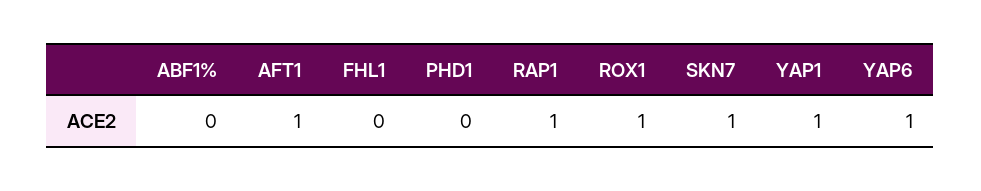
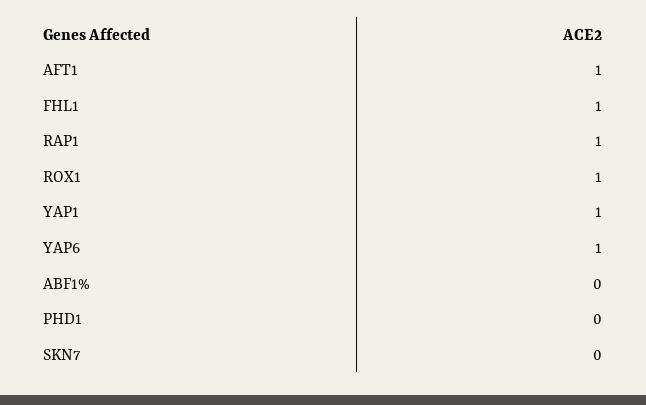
FHL1: 0 -> 1
SKN7: 1 -> 0

